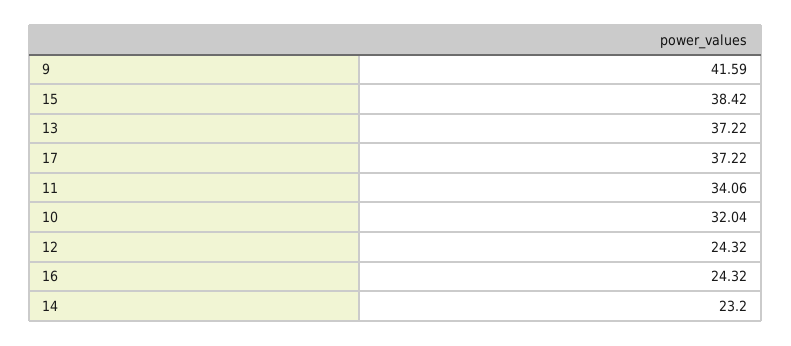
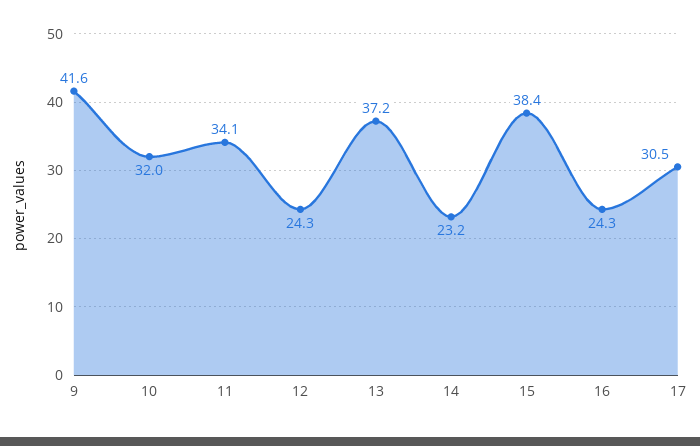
17: 37.22 -> 30.5

